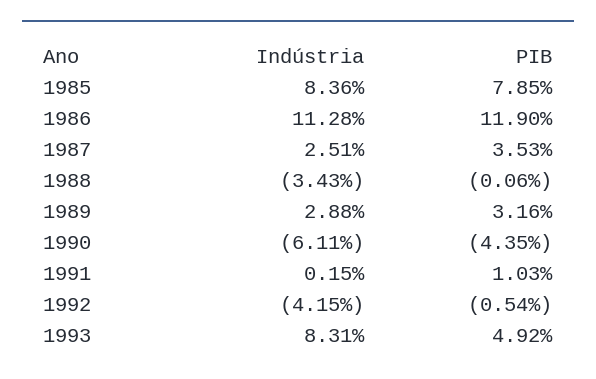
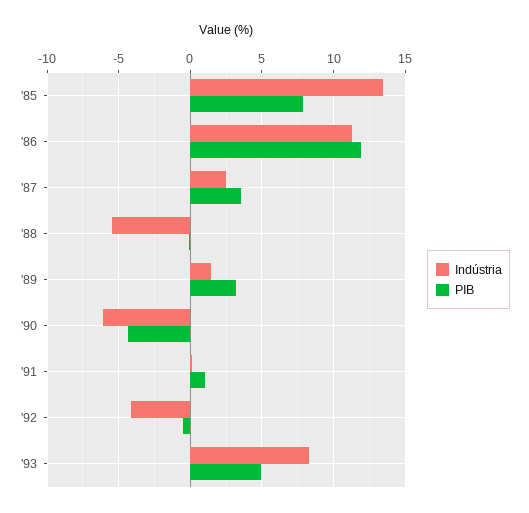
Indústria, 1985: 8.36 -> 13.5
Indústria, 1988: -3.43 -> -5.5
Indústria, 1989: 2.88 -> 1.5

